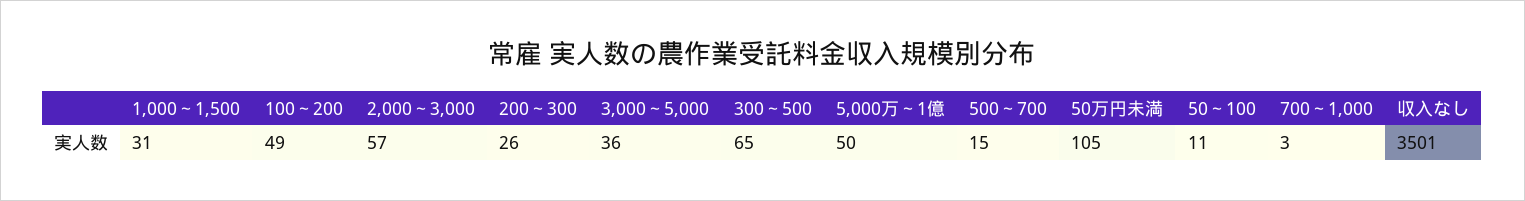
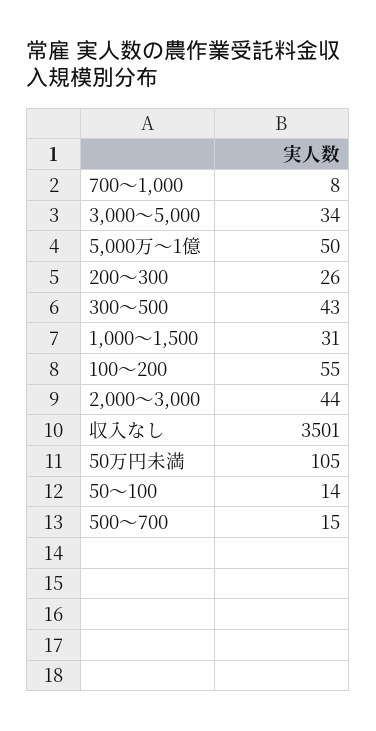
100～200: 49 -> 55
2,000～3,000: 57 -> 44
3,000～5,000: 36 -> 34
300～500: 65 -> 43
50～100: 11 -> 14
700～1,000: 3 -> 8

